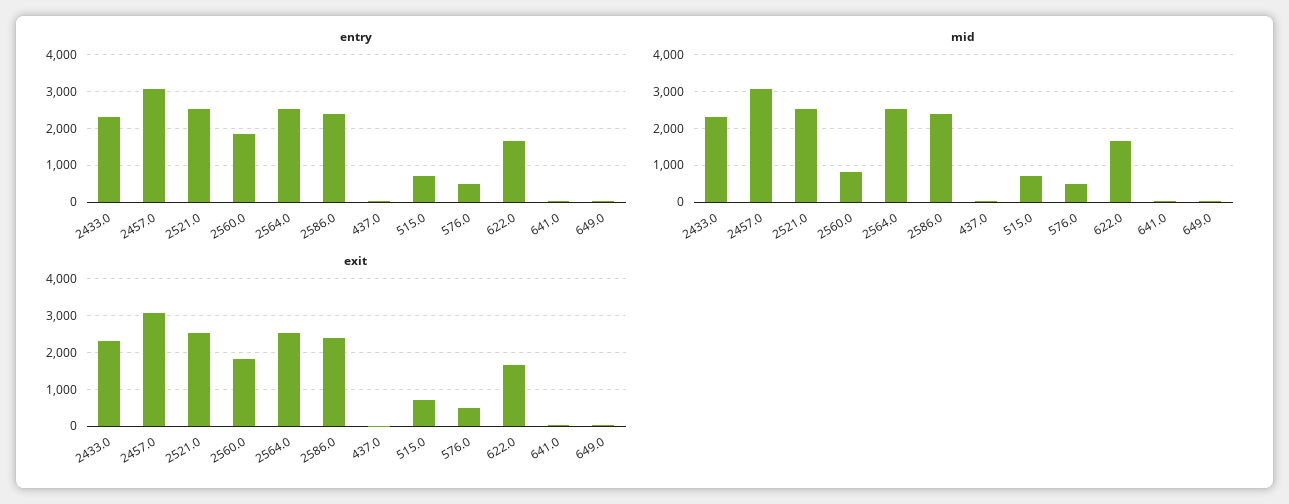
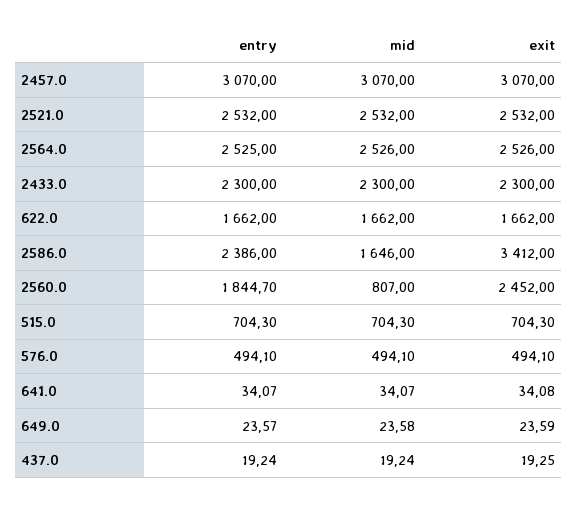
mid, 2586.0: 2400 -> 1646
exit, 2560.0: 1800 -> 2452
exit, 2586.0: 2400 -> 3412

